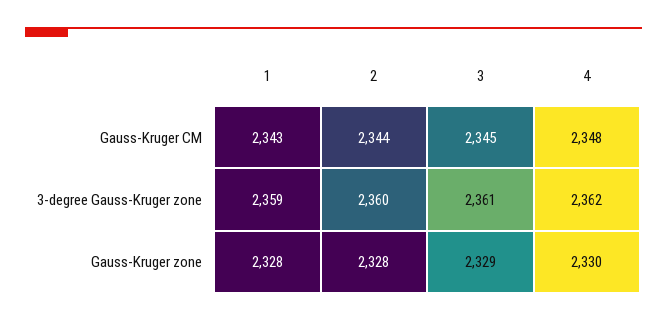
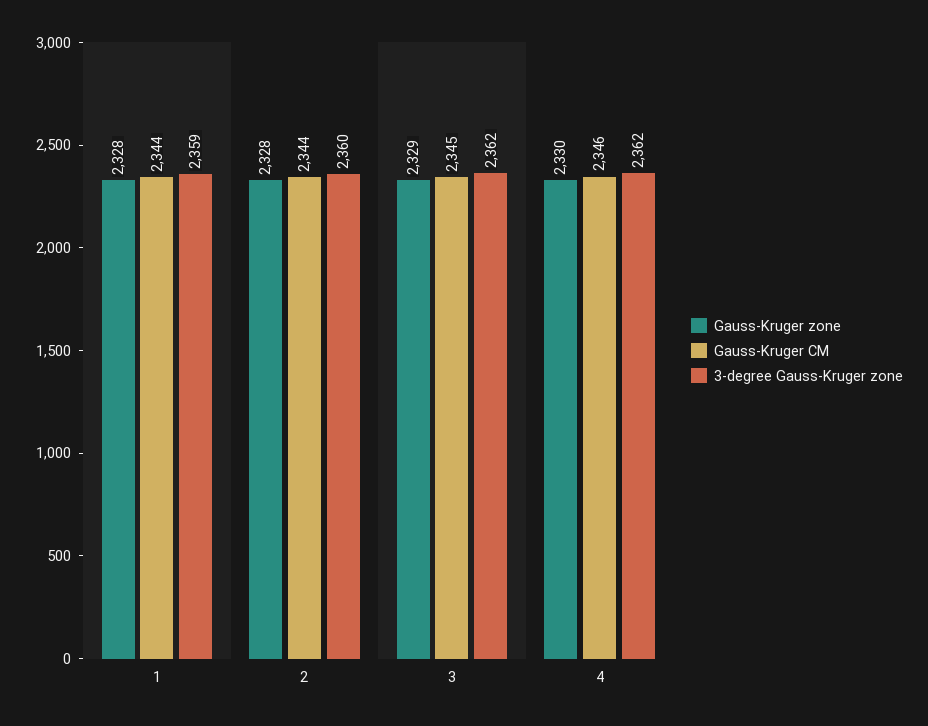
Gauss-Kruger CM, 1: 2343 -> 2344
Gauss-Kruger CM, 4: 2348 -> 2346
3-degree Gauss-Kruger zone, 3: 2361 -> 2362

